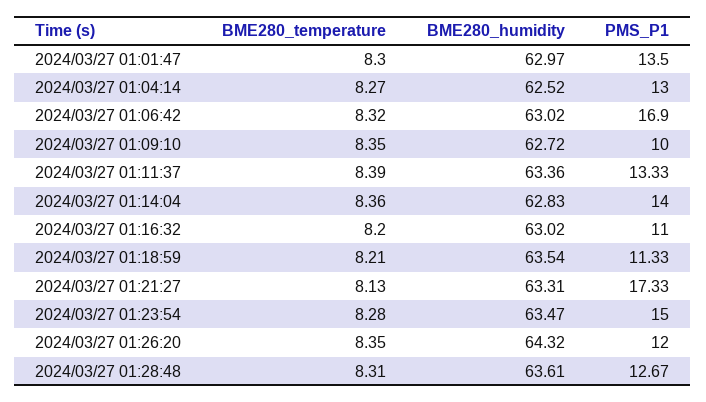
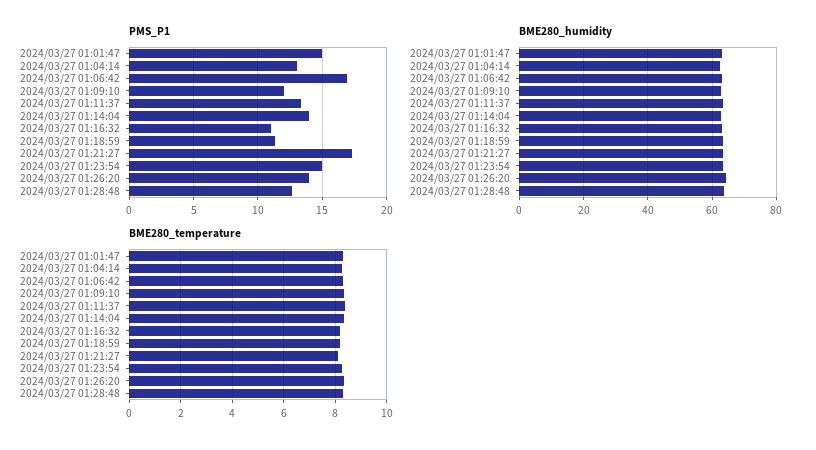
PMS_P1, 2024/03/27 01:01:47: 13.5 -> 15
PMS_P1, 2024/03/27 01:09:10: 10 -> 12
PMS_P1, 2024/03/27 01:26:20: 12 -> 14

